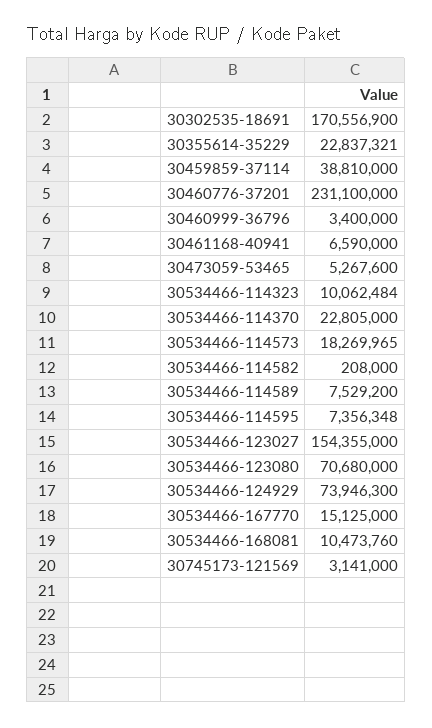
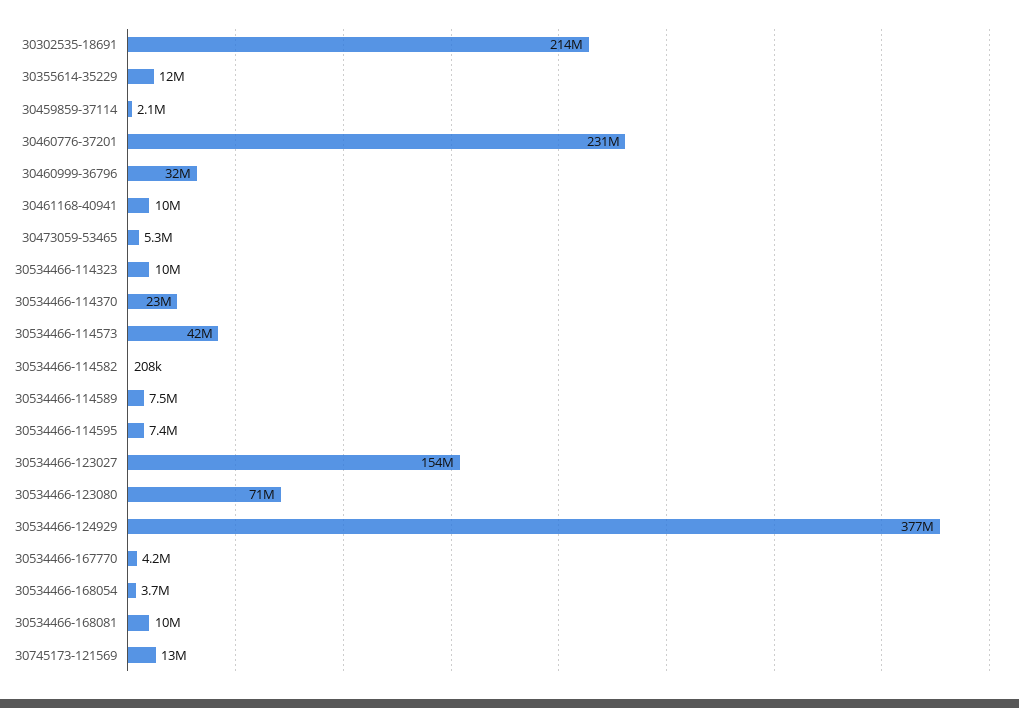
30302535-18691: 170556900 -> 214000000
30355614-35229: 22837321 -> 12000000
30459859-37114: 38810000 -> 2100000
30460999-36796: 3400000 -> 32000000
30461168-40941: 6590000 -> 10000000
30534466-114573: 18269965 -> 42000000
30534466-124929: 73946300 -> 377000000
30534466-167770: 15125000 -> 4200000
30745173-121569: 3141000 -> 13000000
30534466-168054: none -> 3700000

